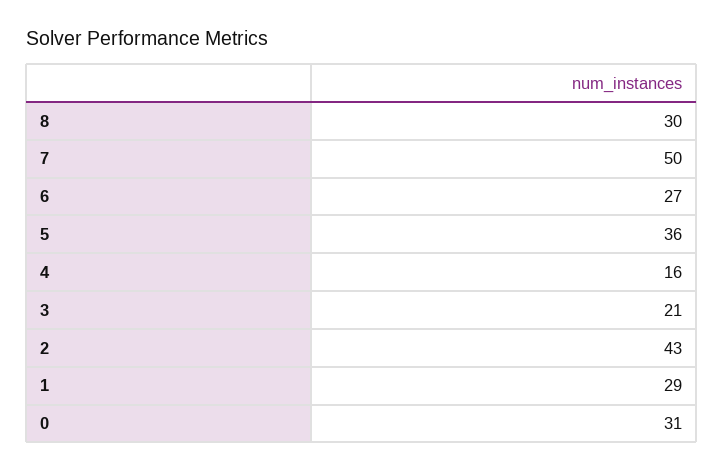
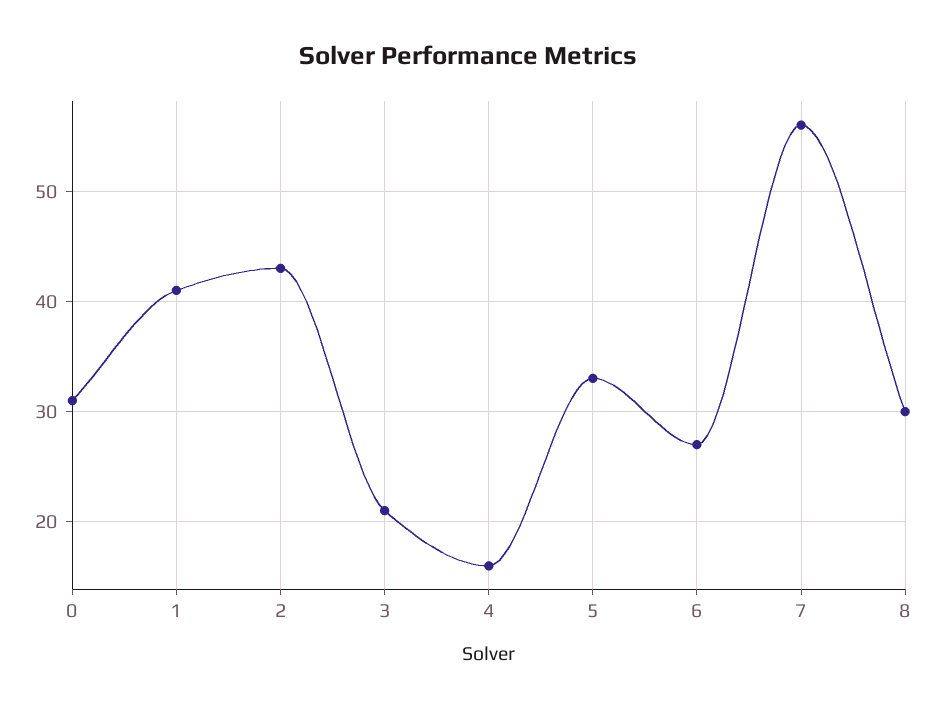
7: 50 -> 56
5: 36 -> 33
1: 29 -> 41

